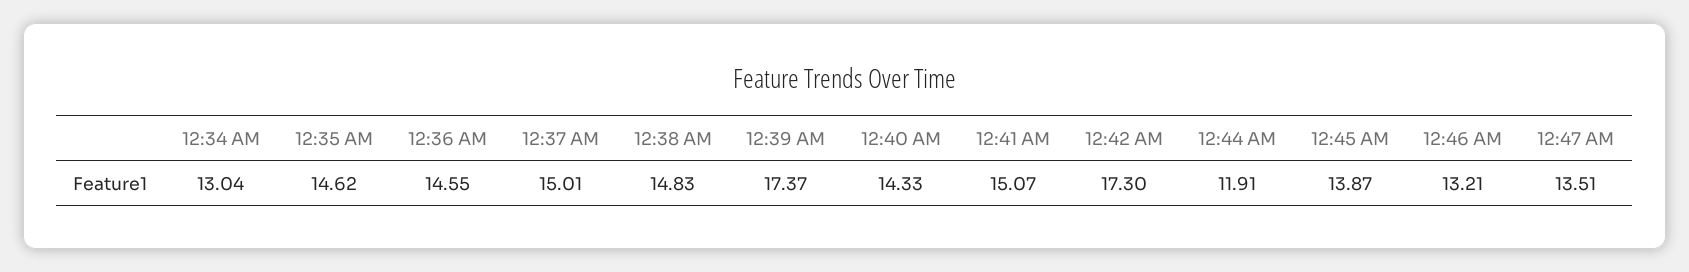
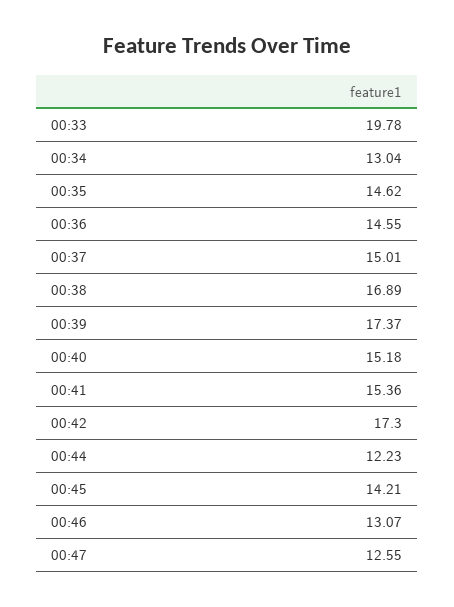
12:38 AM: 14.83 -> 16.89
12:40 AM: 14.33 -> 15.18
12:41 AM: 15.07 -> 15.36
12:44 AM: 11.91 -> 12.23
12:45 AM: 13.87 -> 14.21
12:46 AM: 13.21 -> 13.07
12:47 AM: 13.51 -> 12.55
00:33: none -> 19.78

